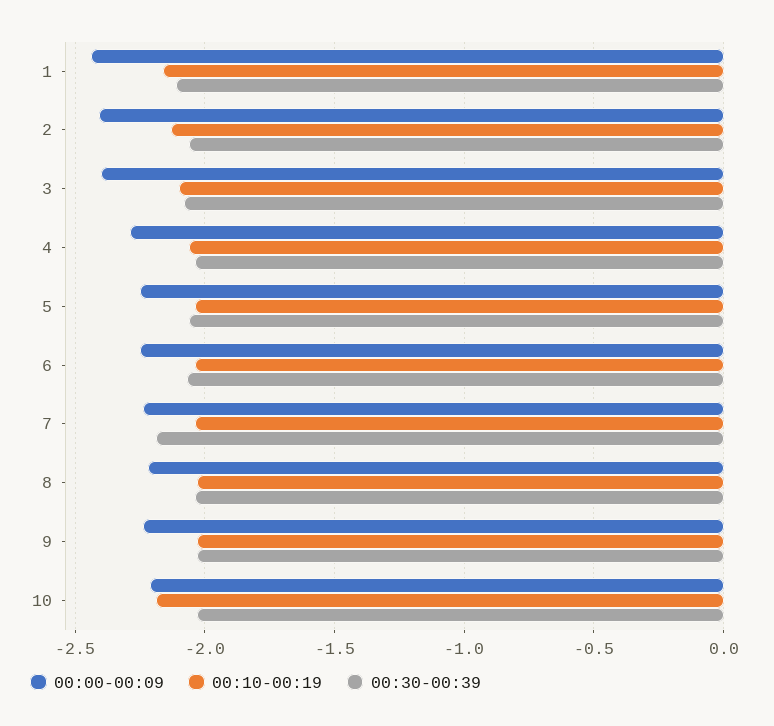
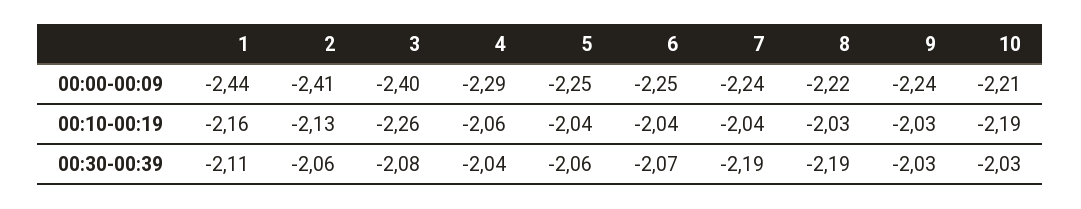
00:10-00:19, 3: -2.1 -> -2.26
00:30-00:39, 8: -2.05 -> -2.19

